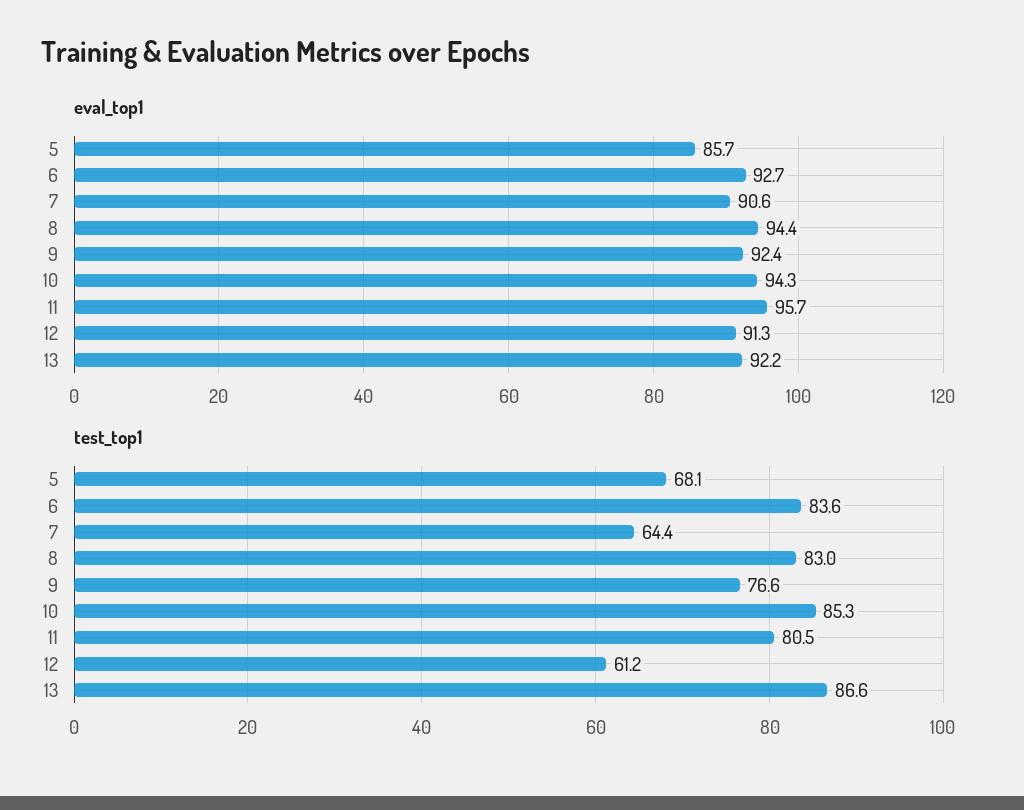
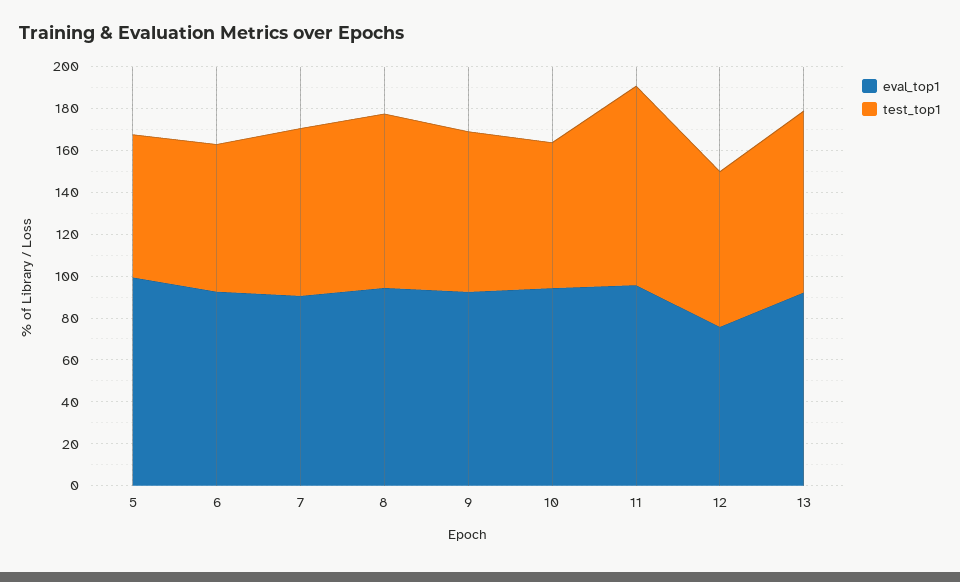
eval_top1, 5: 85.7 -> 100
eval_top1, 12: 91.3 -> 75
test_top1, 6: 83.6 -> 70
test_top1, 7: 64.4 -> 80
test_top1, 10: 85.3 -> 70
test_top1, 11: 80.5 -> 95
test_top1, 12: 61.2 -> 75

